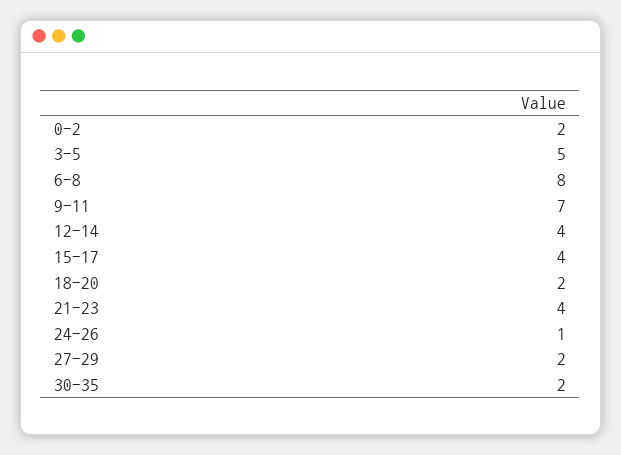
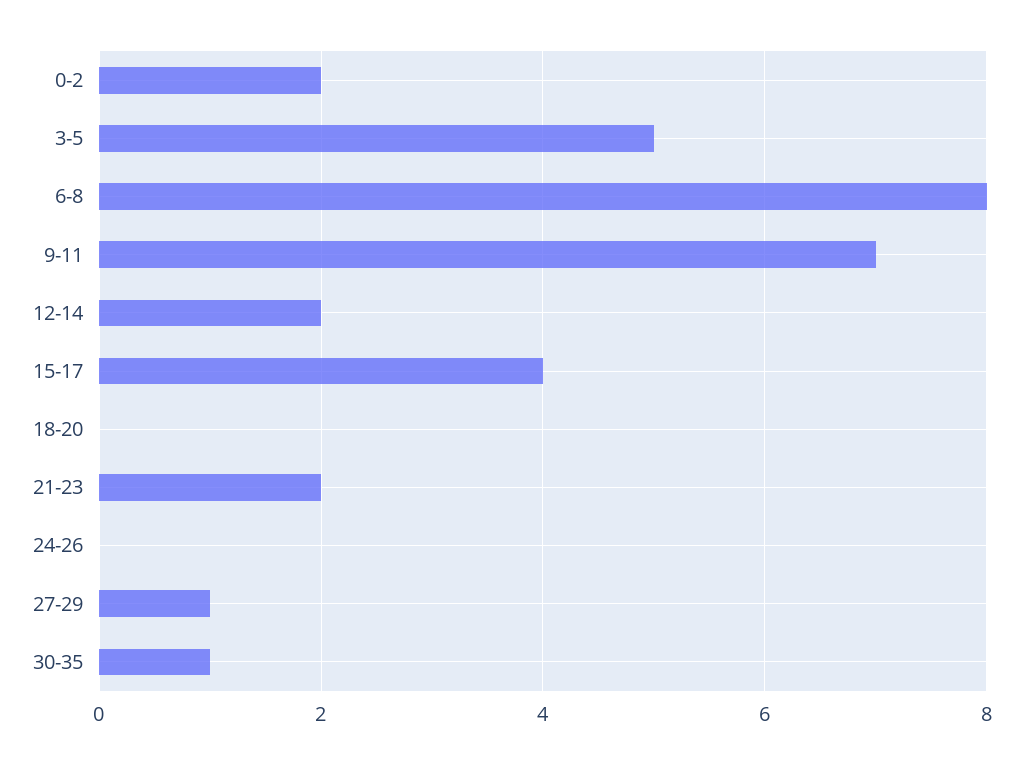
12-14: 4 -> 2
18-20: 2 -> 0
21-23: 4 -> 2
24-26: 1 -> 0
27-29: 2 -> 1
30-35: 2 -> 1

